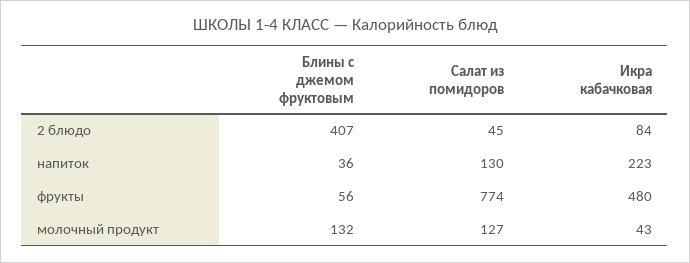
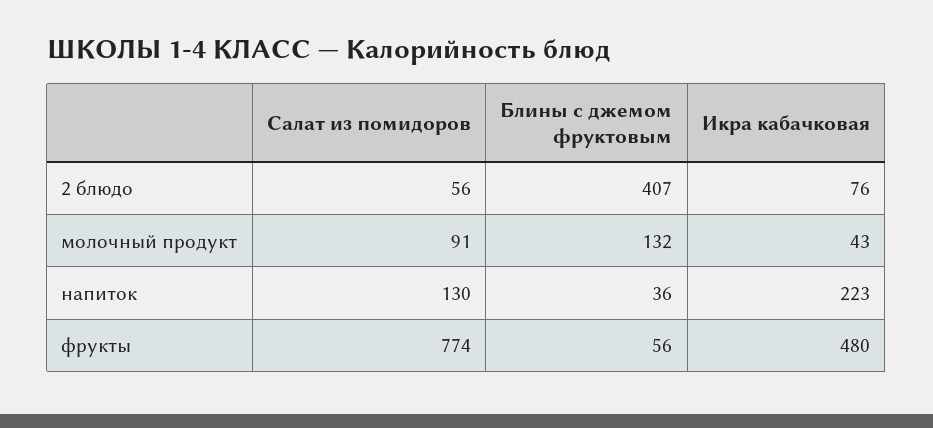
Салат из помидоров, 2 блюдо: 45 -> 56
Икра кабачковая, 2 блюдо: 84 -> 76
Салат из помидоров, молочный продукт: 127 -> 91

